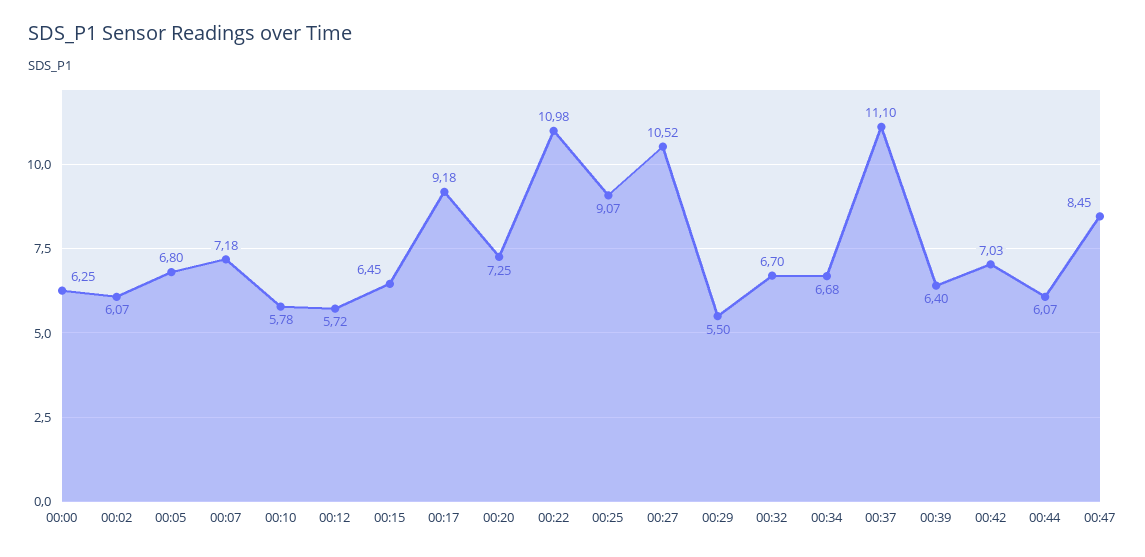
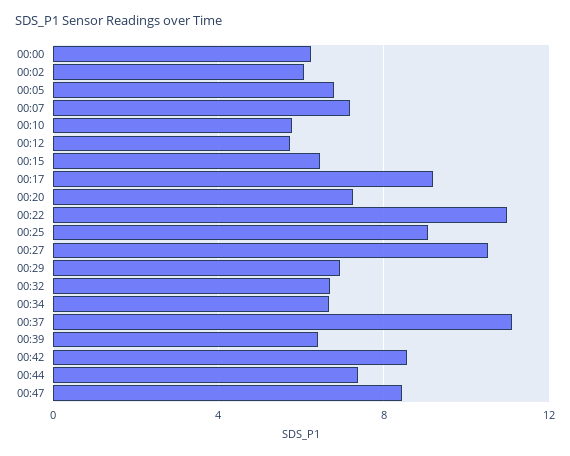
00:29: 5.5 -> 7
00:42: 7.03 -> 8.5
00:44: 6.07 -> 7.5

